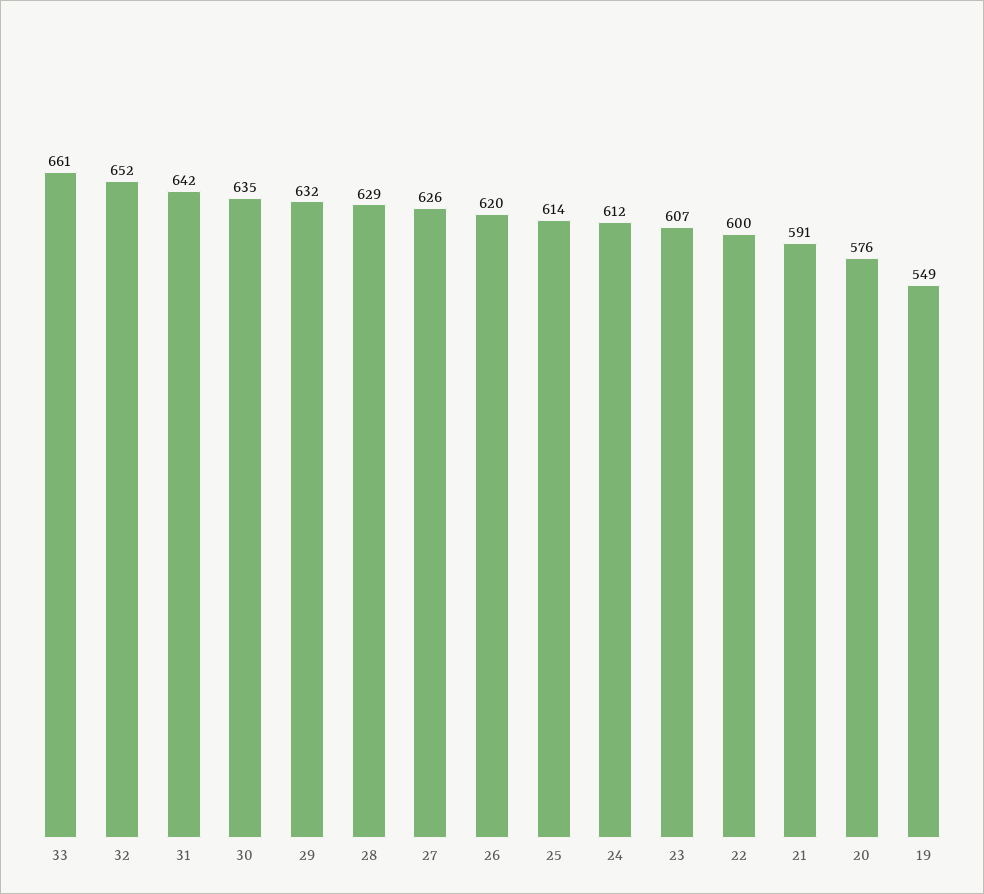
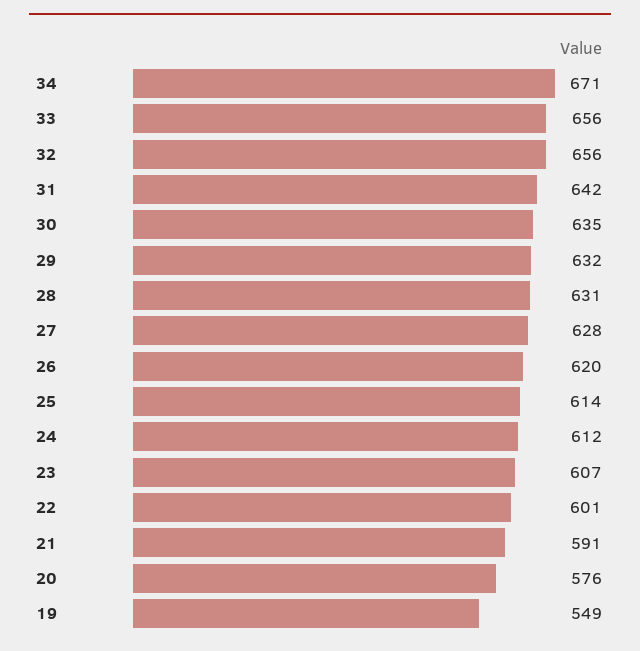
33: 661 -> 656
32: 652 -> 656
28: 629 -> 631
27: 626 -> 628
22: 600 -> 601
34: none -> 671

